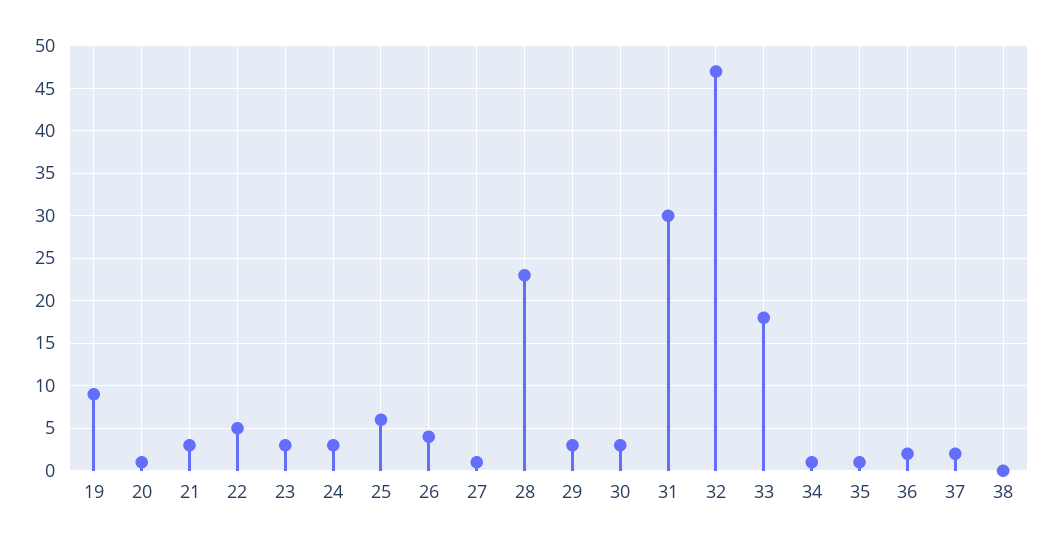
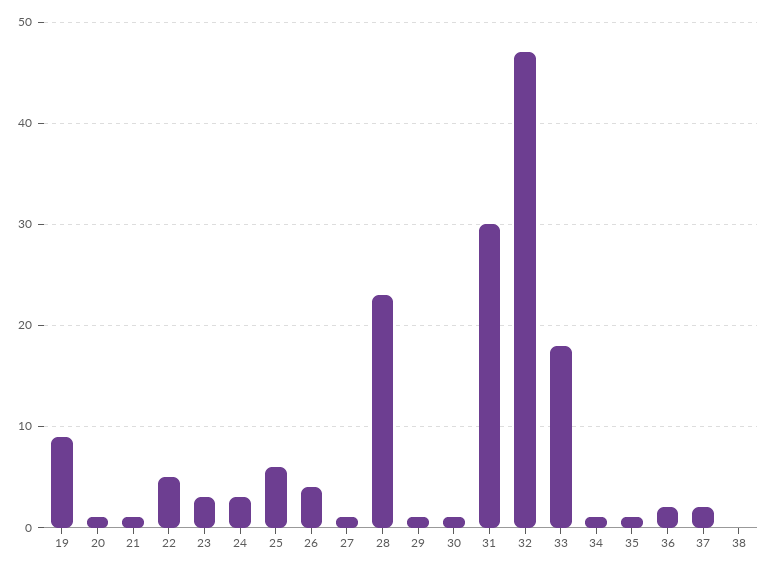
21: 3 -> 1
29: 3 -> 1
30: 3 -> 1

